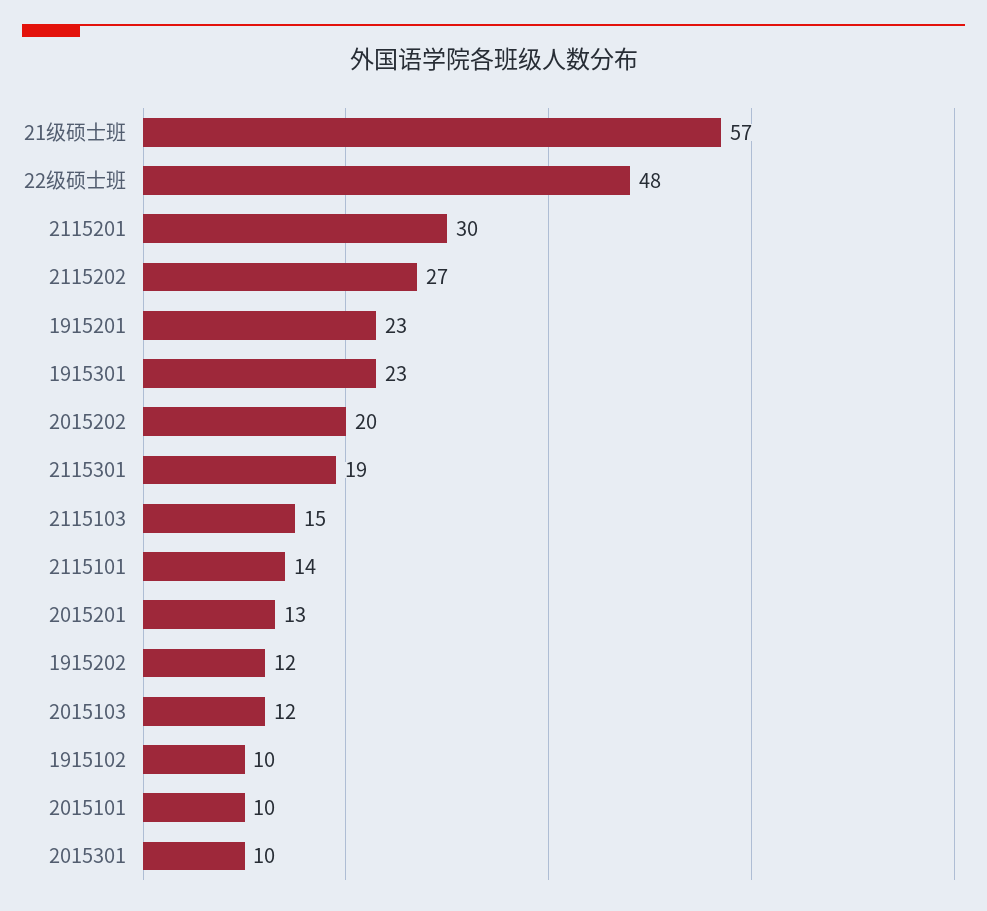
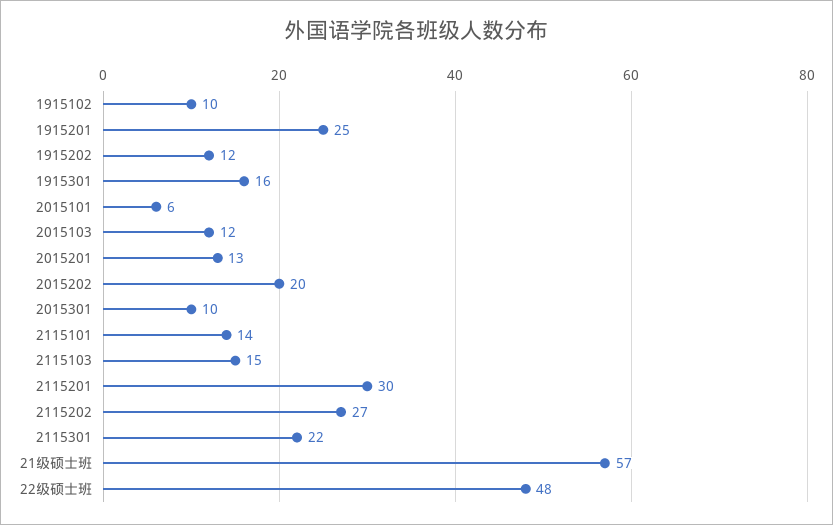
1915201: 23 -> 25
1915301: 23 -> 16
2115301: 19 -> 22
2015101: 10 -> 6

